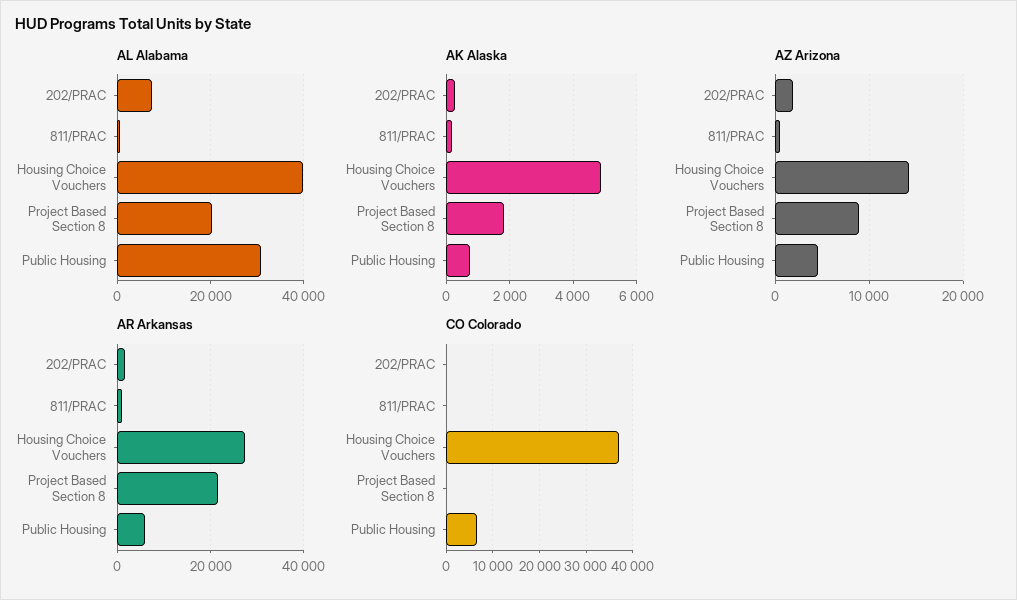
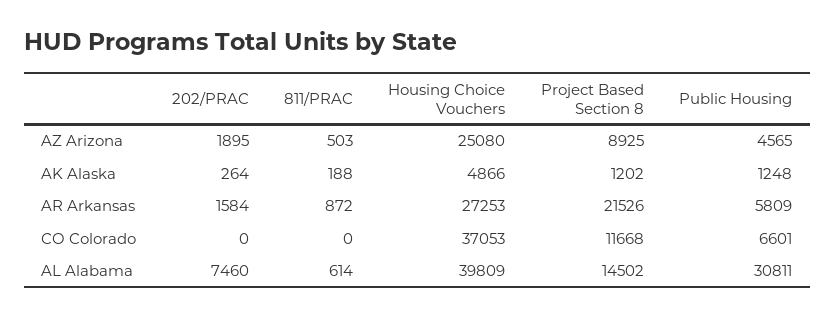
AL Alabama, Project Based Section 8: 20000 -> 14502
AK Alaska, Project Based Section 8: 1800 -> 1202
AK Alaska, Public Housing: 800 -> 1248
AZ Arizona, Housing Choice Vouchers: 14000 -> 25080
CO Colorado, Project Based Section 8: 0 -> 11668

